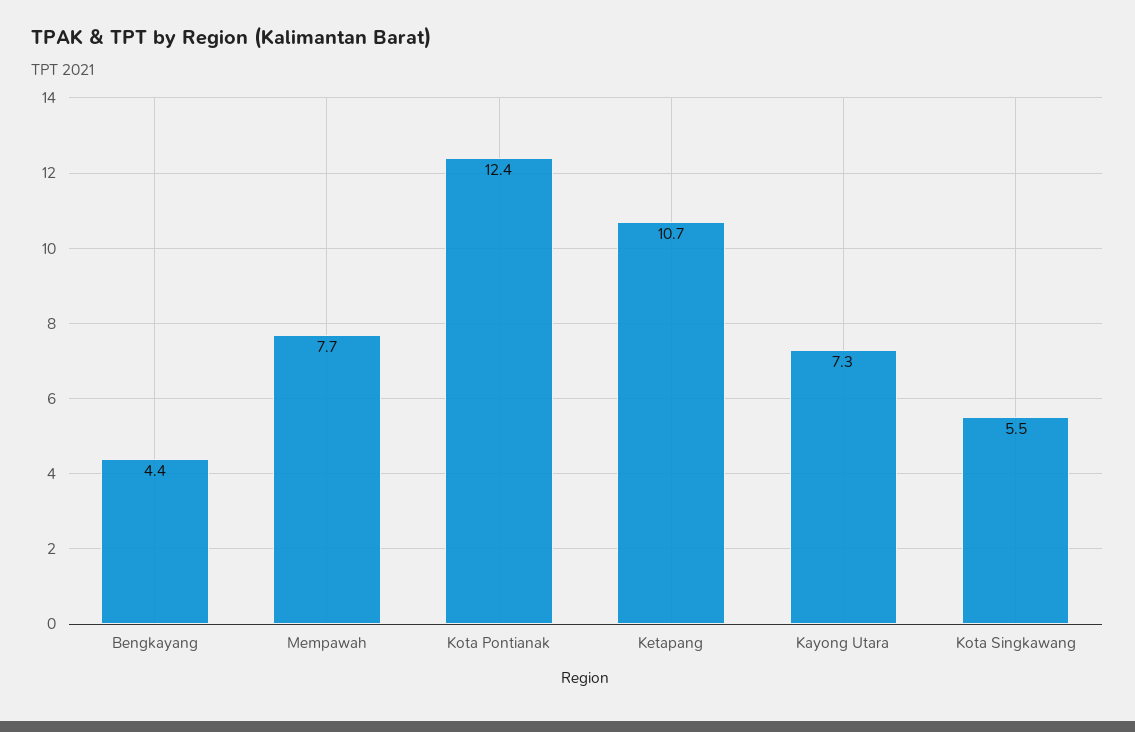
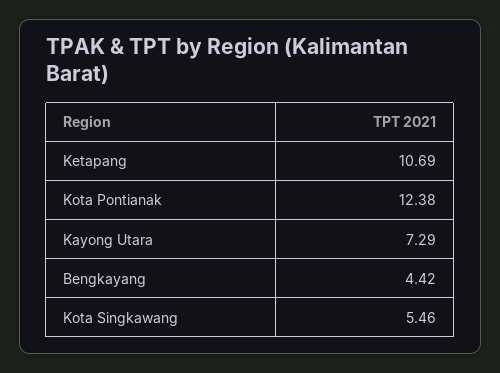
Mempawah: 7.7 -> none

